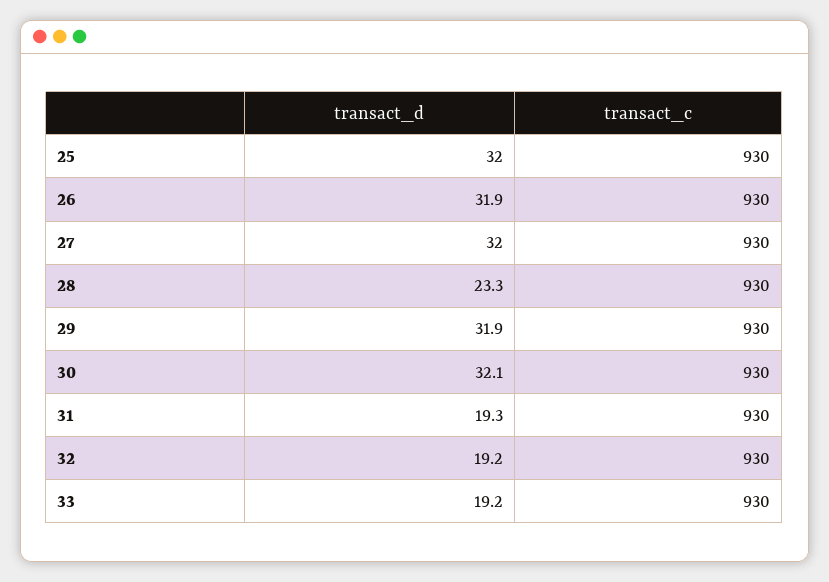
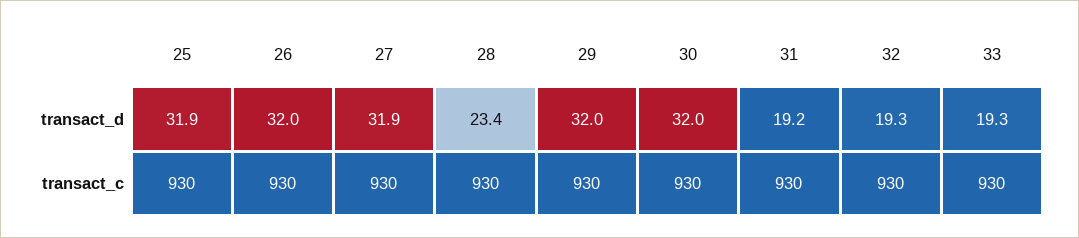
transact_d, 25: 32 -> 31.9
transact_d, 26: 31.9 -> 32
transact_d, 27: 32 -> 31.9
transact_d, 28: 23.3 -> 23.4
transact_d, 29: 31.9 -> 32
transact_d, 30: 32.1 -> 32
transact_d, 31: 19.3 -> 19.2
transact_d, 32: 19.2 -> 19.3
transact_d, 33: 19.2 -> 19.3

